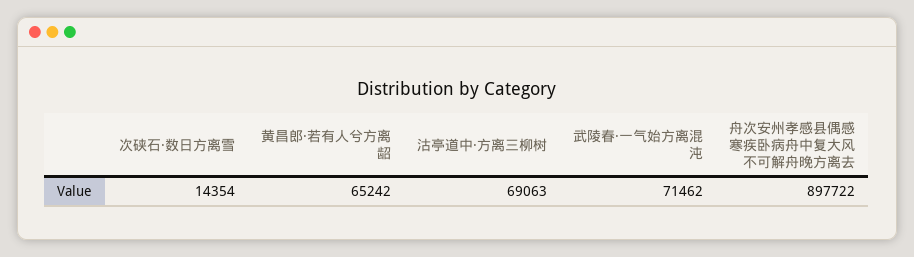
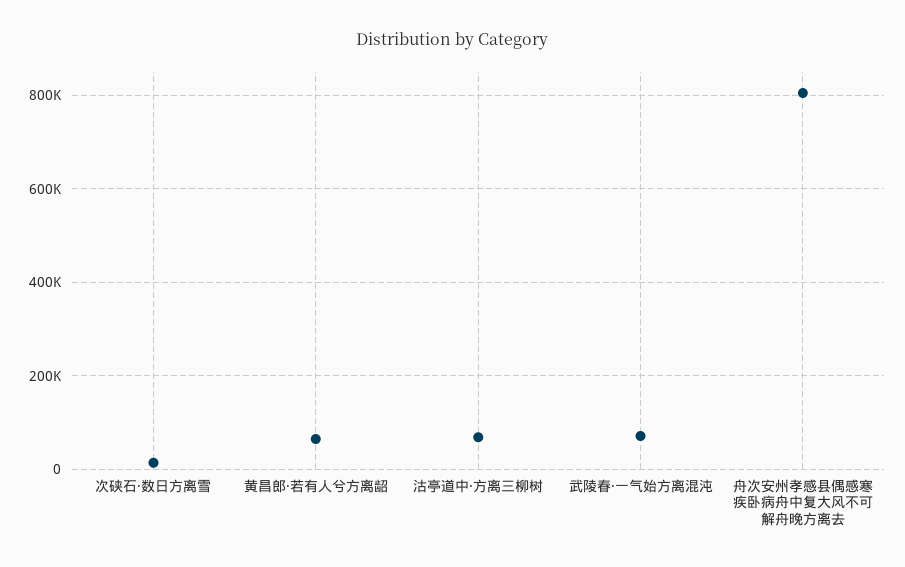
舟次安州孝感县偶感寒疾卧病舟中复大风不可解舟晚方离去: 897722 -> 800000

